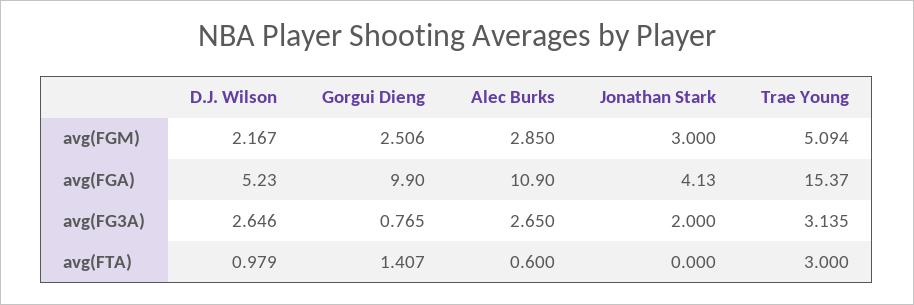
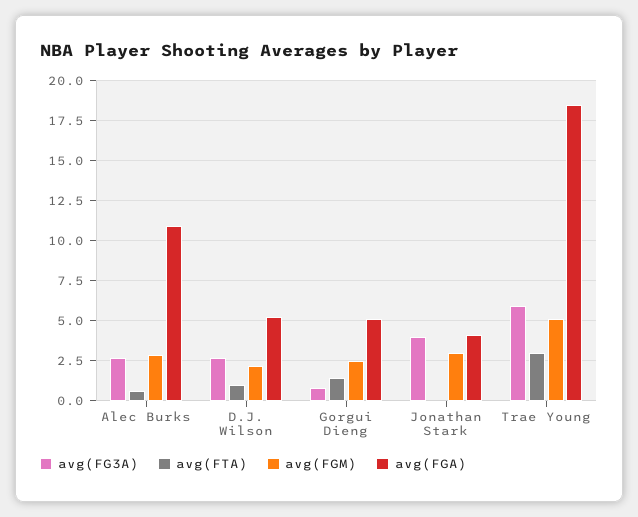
avg(FGA), Gorgui Dieng: 9.9 -> 5
avg(FGA), Trae Young: 15.37 -> 18.5
avg(FG3A), Jonathan Stark: 2 -> 4
avg(FG3A), Trae Young: 3.135 -> 6

